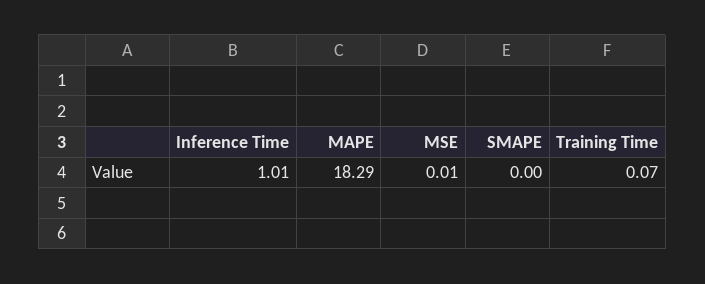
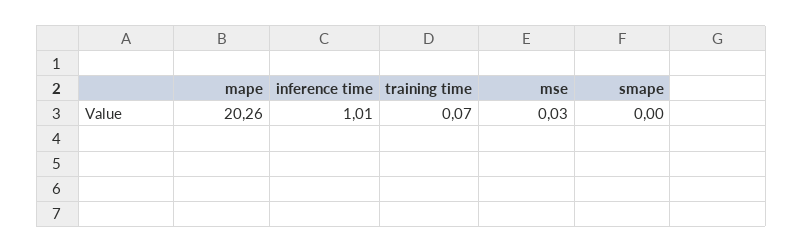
MAPE: 18.29 -> 20.26
MSE: 0.01 -> 0.03

